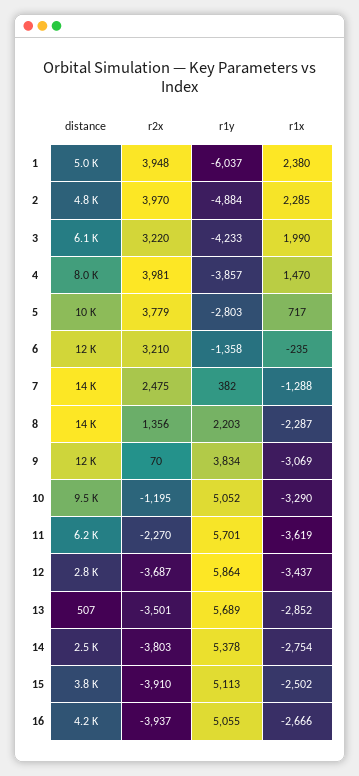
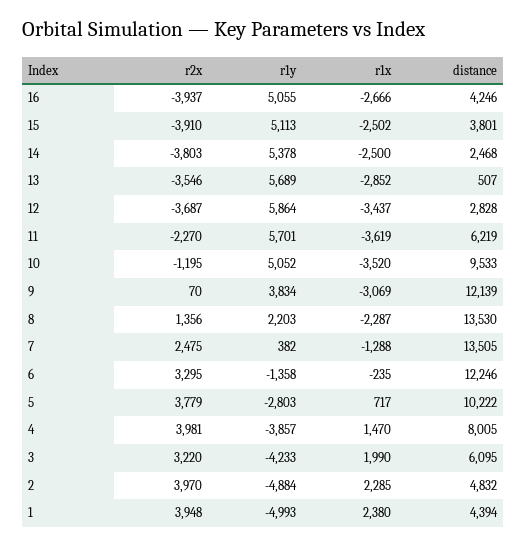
distance, 1: 5000 -> 4394
r1y, 1: -6037 -> -4993
r2x, 6: 3210 -> 3295
r1x, 10: -3290 -> -3520
r2x, 13: -3501 -> -3546
r1x, 14: -2754 -> -2500

